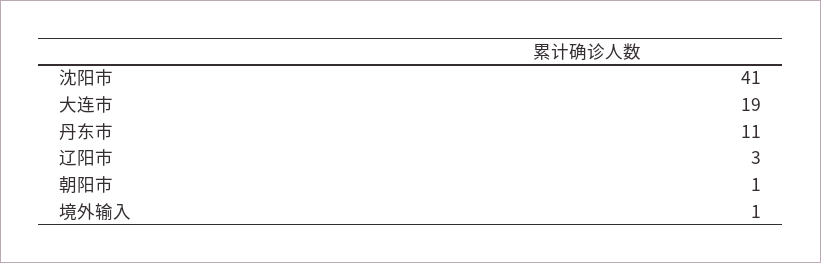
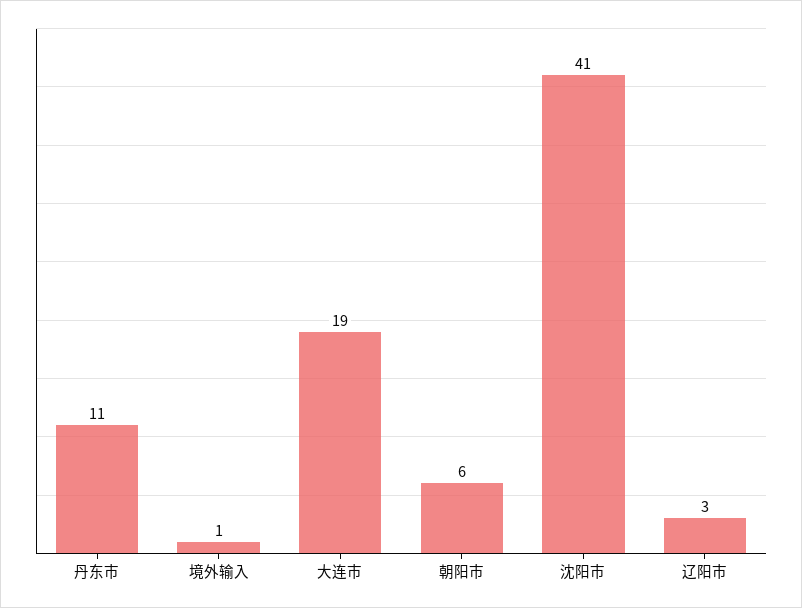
朝阳市: 1 -> 6

